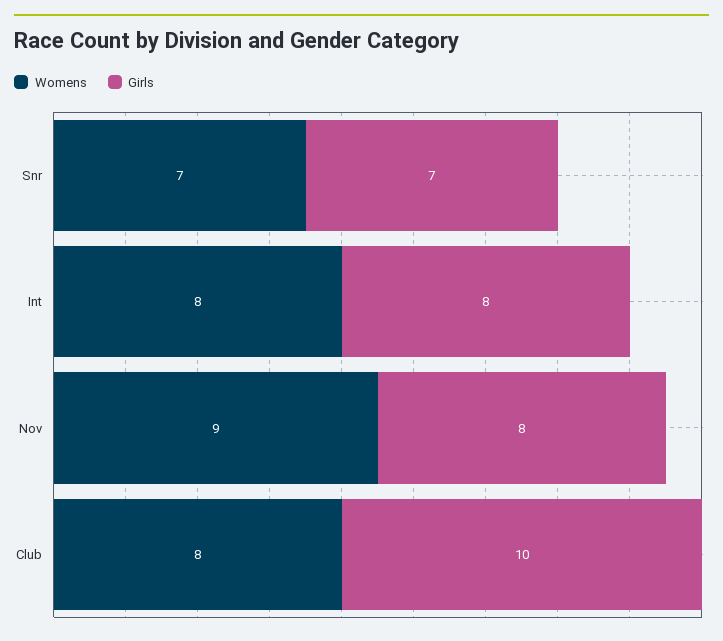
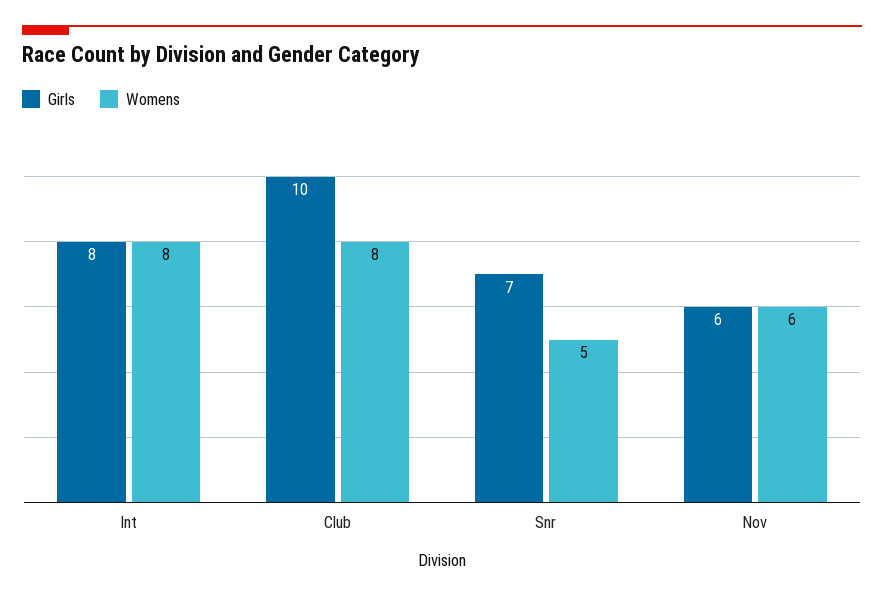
Womens, Snr: 7 -> 5
Womens, Nov: 9 -> 6
Girls, Nov: 8 -> 6

